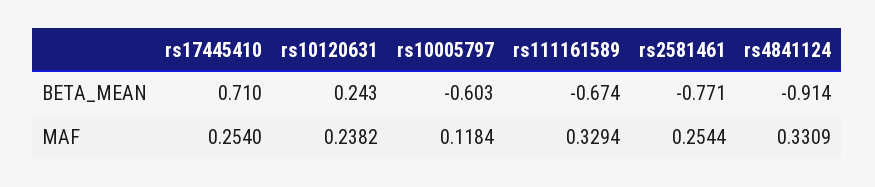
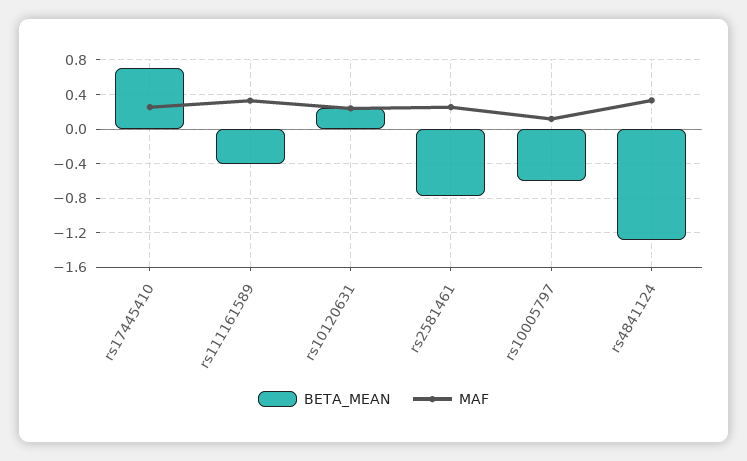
BETA_MEAN, rs111161589: -0.674 -> -0.4
BETA_MEAN, rs4841124: -0.914 -> -1.3

